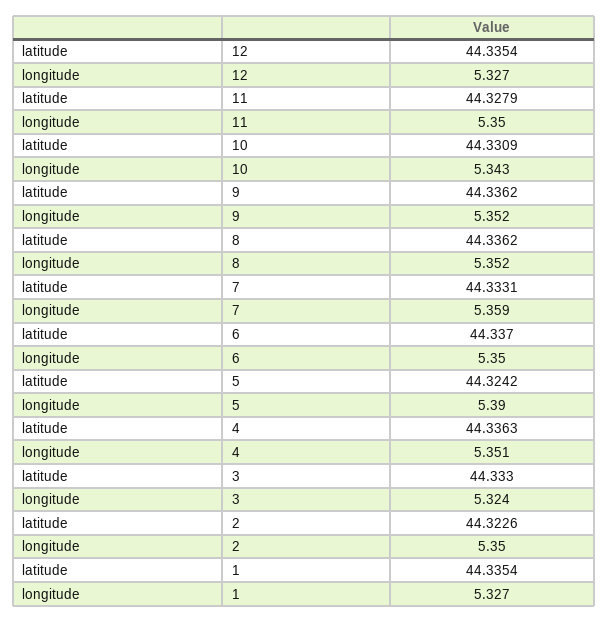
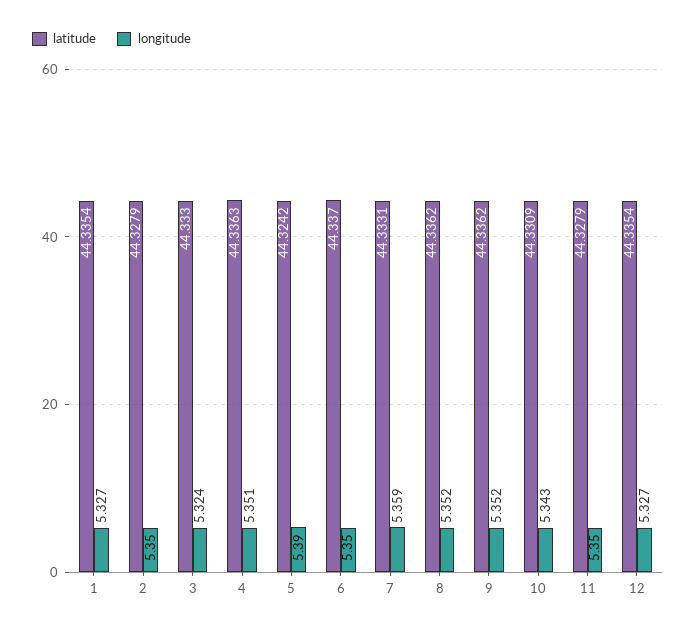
latitude, 2: 44.3226 -> 44.3279

